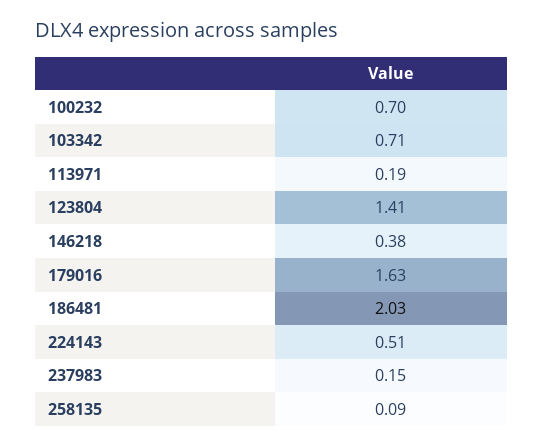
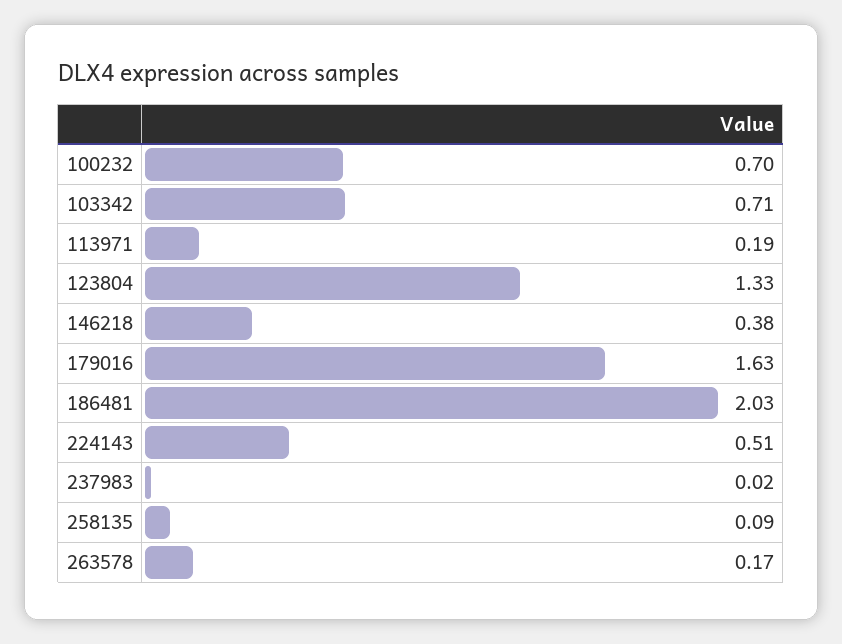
123804: 1.41 -> 1.33
237983: 0.15 -> 0.02
263578: none -> 0.17

